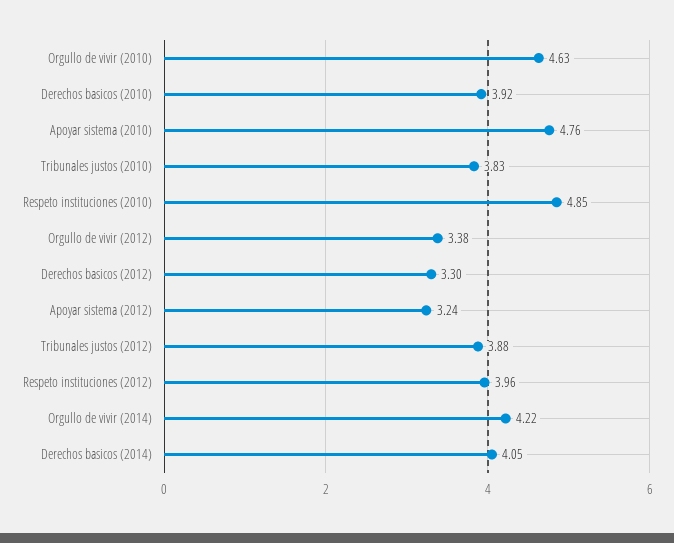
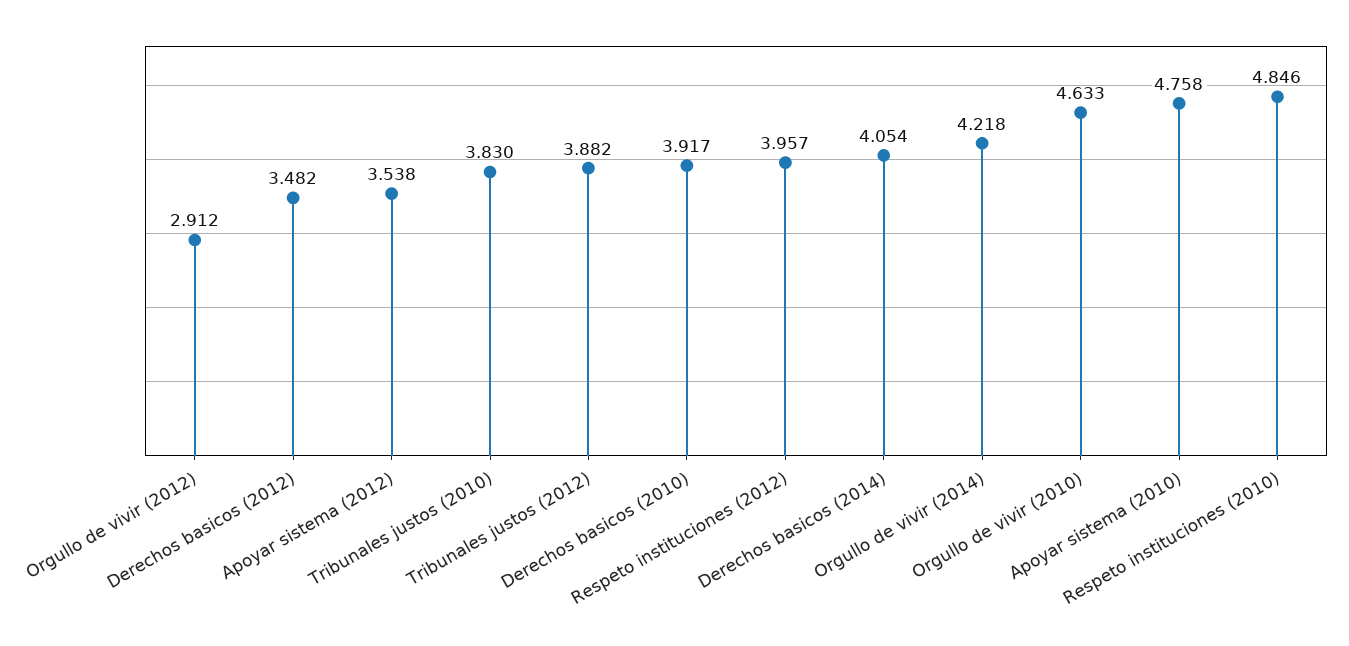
Orgullo de vivir (2012): 3.38 -> 2.912
Derechos basicos (2012): 3.3 -> 3.482
Apoyar sistema (2012): 3.24 -> 3.538

